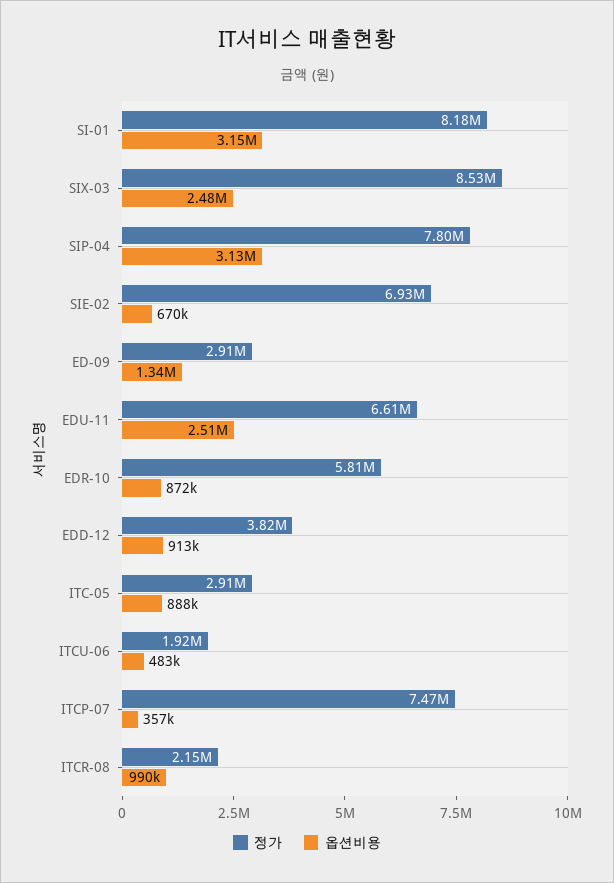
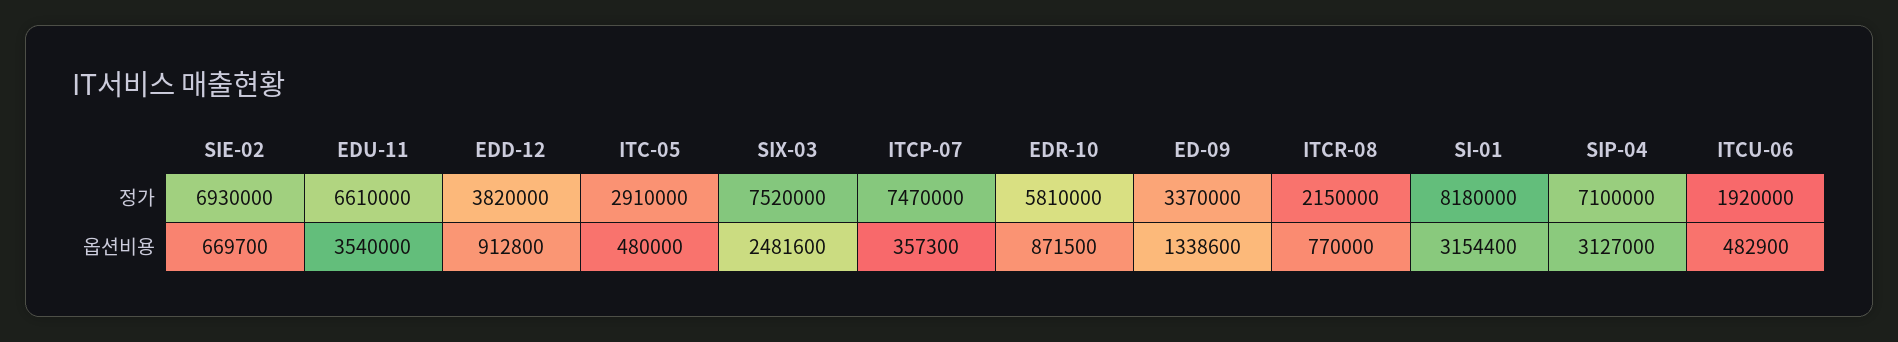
정가, SIX-03: 8530000 -> 7520000
정가, SIP-04: 7800000 -> 7100000
정가, ED-09: 2910000 -> 3370000
옵션비용, EDU-11: 2510000 -> 3540000
옵션비용, ITC-05: 888000 -> 480000
옵션비용, ITCR-08: 990000 -> 770000

